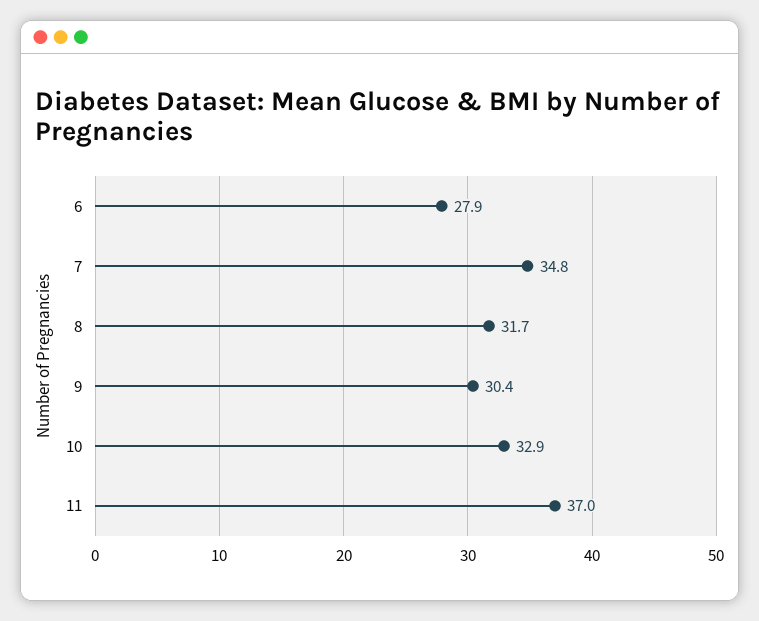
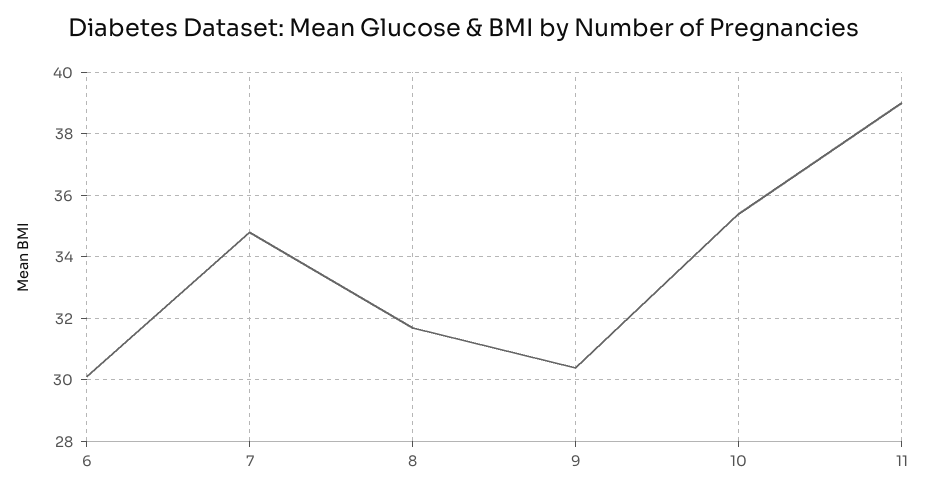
6: 27.9 -> 30
10: 32.9 -> 35.5
11: 37 -> 39

